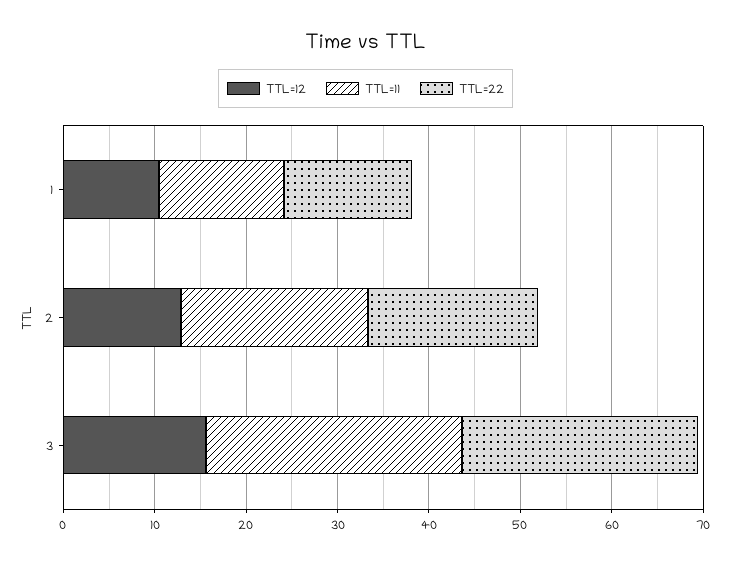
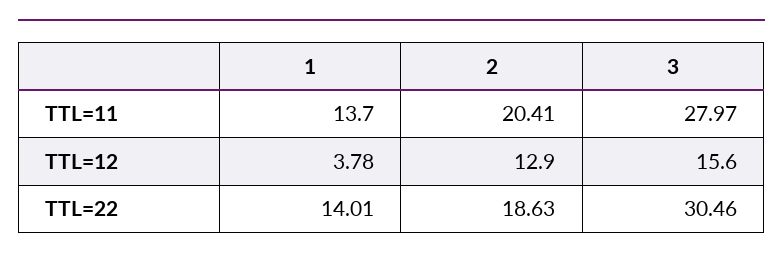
TTL=12, 1: 10 -> 3.78
TTL=22, 3: 26 -> 30.46

